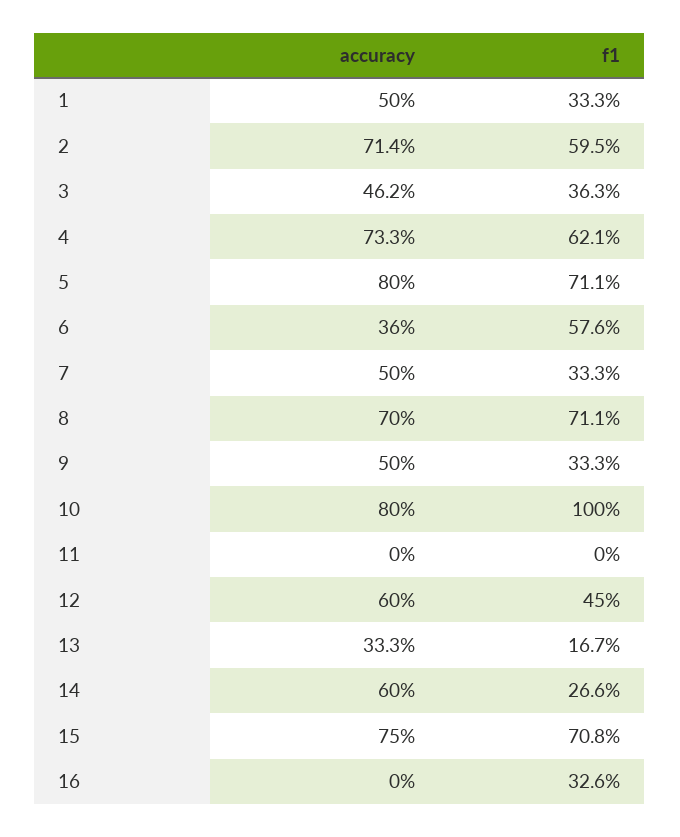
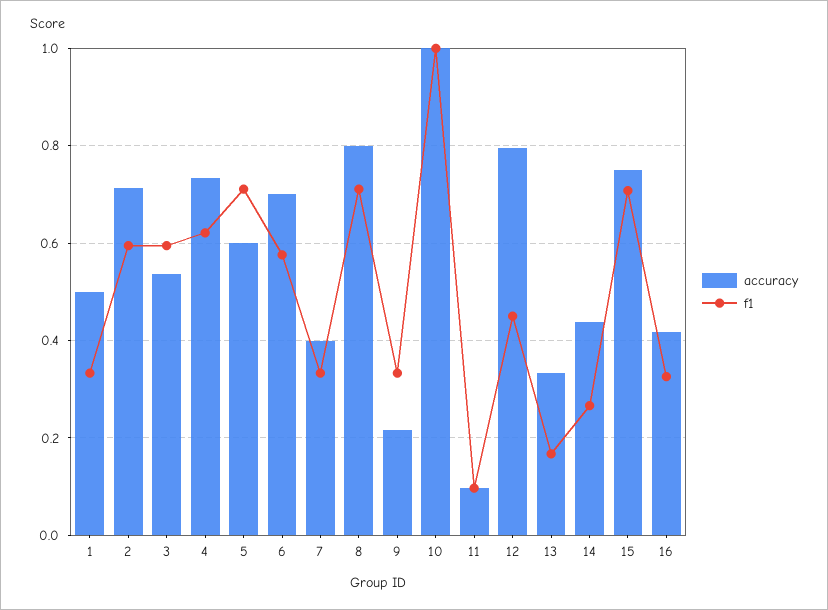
accuracy, 3: 0.462 -> 0.54
f1, 3: 0.363 -> 0.6
accuracy, 5: 0.8 -> 0.6
accuracy, 6: 0.36 -> 0.7
accuracy, 7: 0.5 -> 0.4
accuracy, 8: 0.7 -> 0.8
accuracy, 9: 0.5 -> 0.22
accuracy, 10: 0.8 -> 1
accuracy, 11: 0 -> 0.1
f1, 11: 0 -> 0.1
accuracy, 12: 0.6 -> 0.8
accuracy, 14: 0.6 -> 0.44
accuracy, 16: 0 -> 0.42

